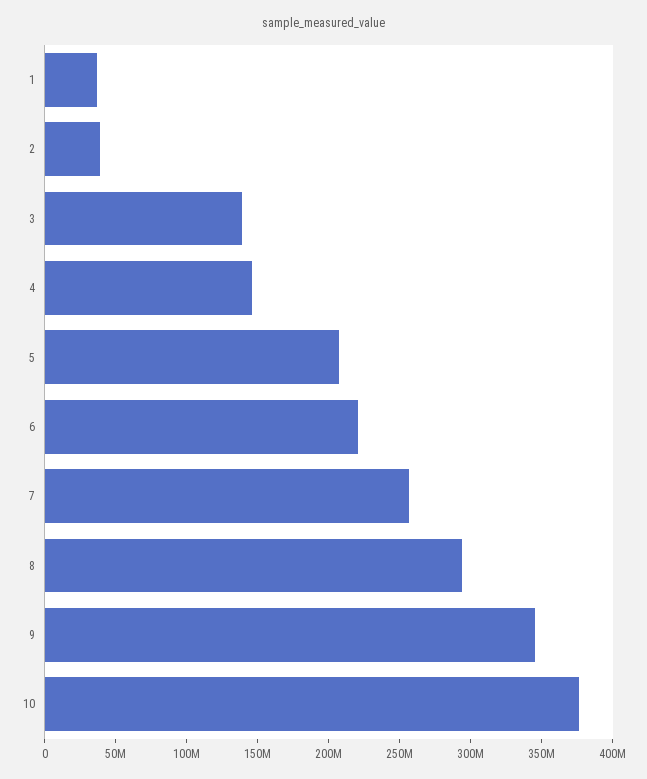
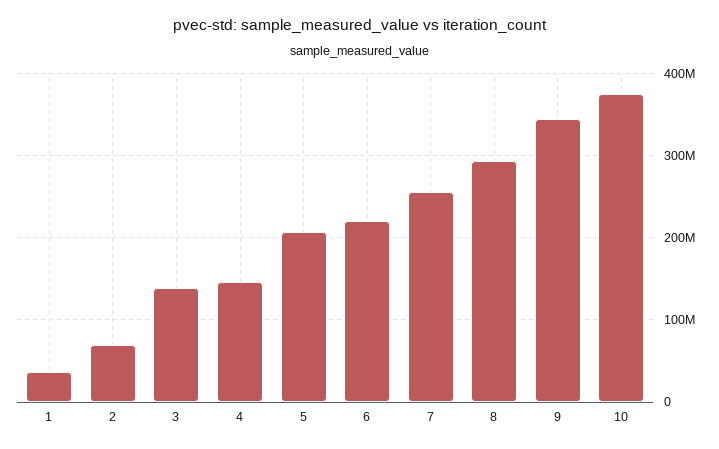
2: 40000000 -> 70000000

